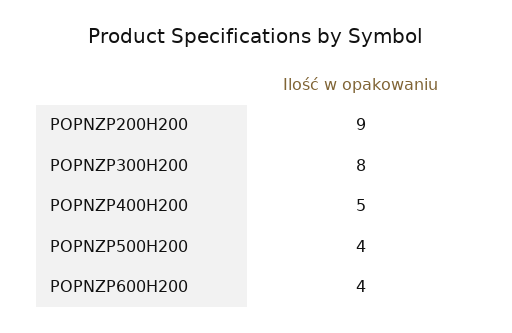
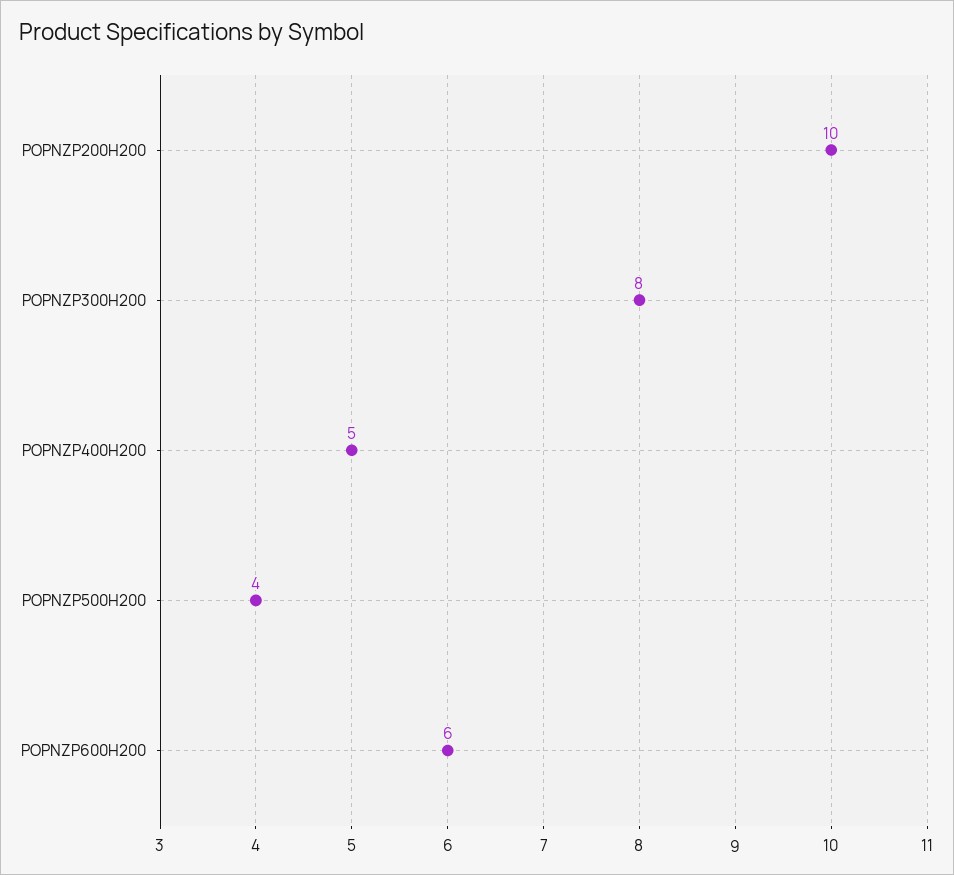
POPNZP200H200: 9 -> 10
POPNZP600H200: 4 -> 6

